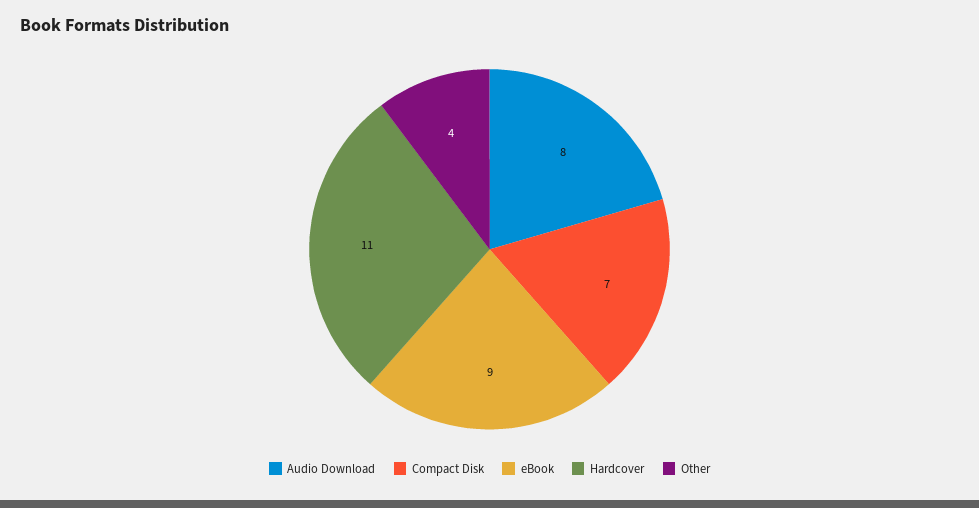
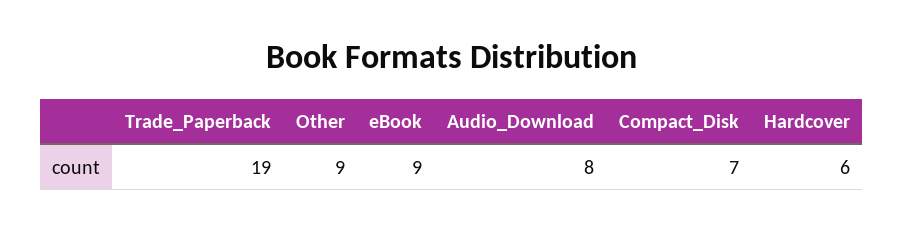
Hardcover: 11 -> 6
Other: 4 -> 9
Trade_Paperback: none -> 19

